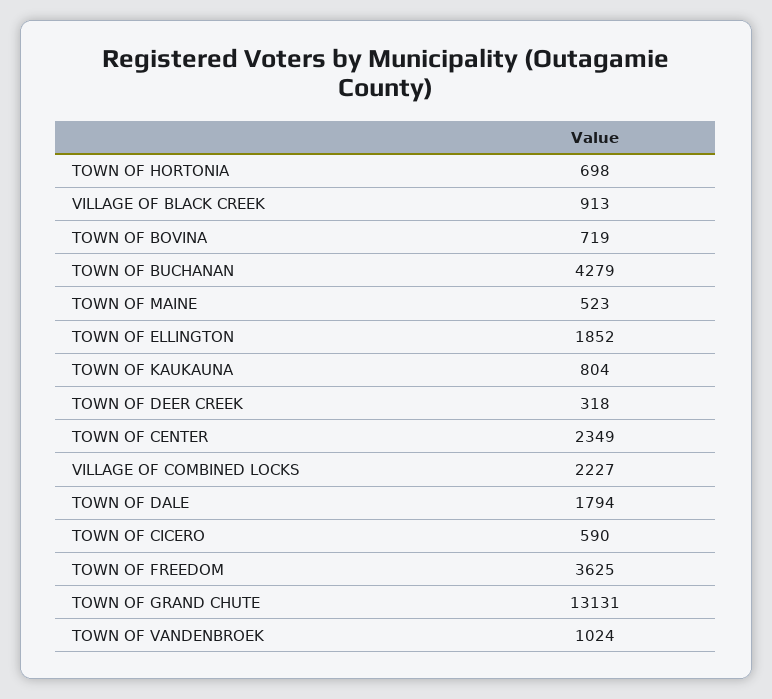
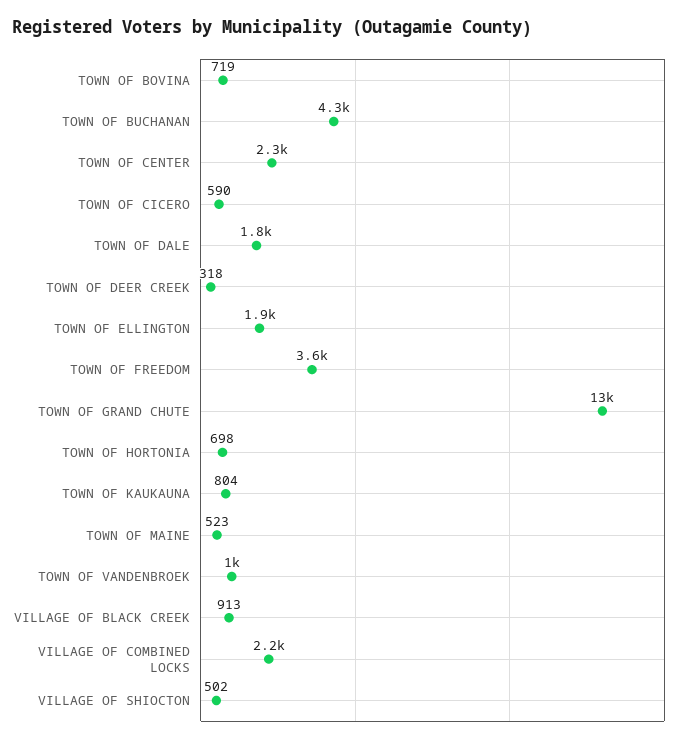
VILLAGE OF SHIOCTON: none -> 502

